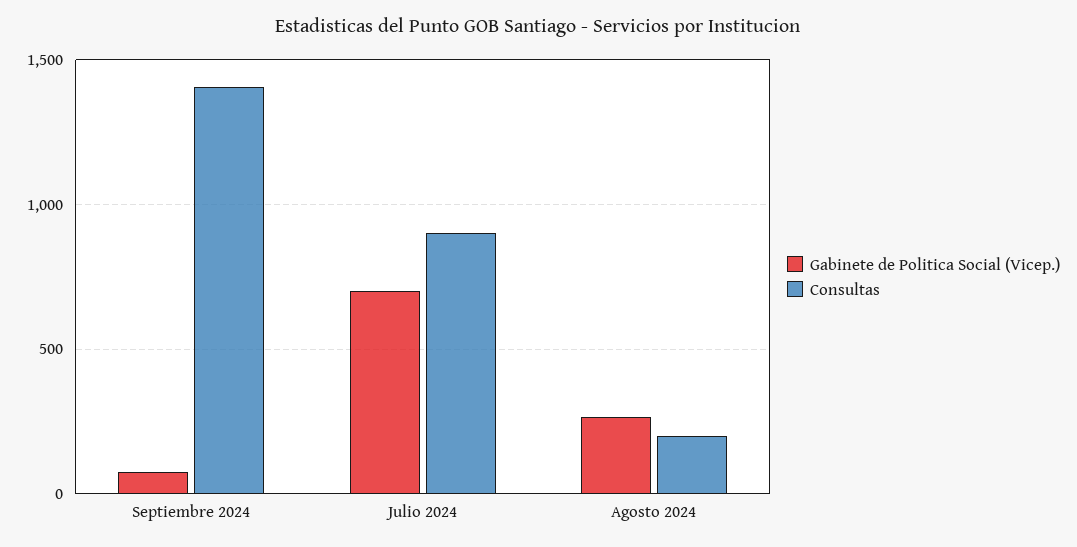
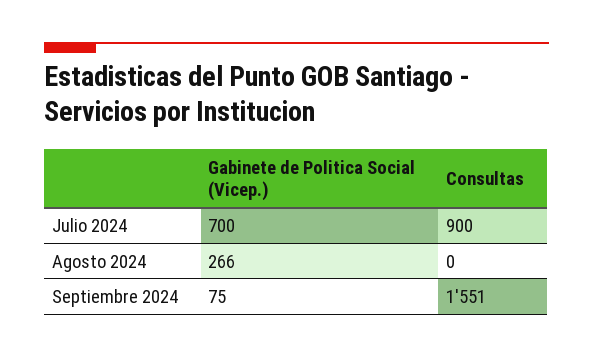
Consultas, Septiembre 2024: 1400 -> 1551
Consultas, Agosto 2024: 200 -> 0

